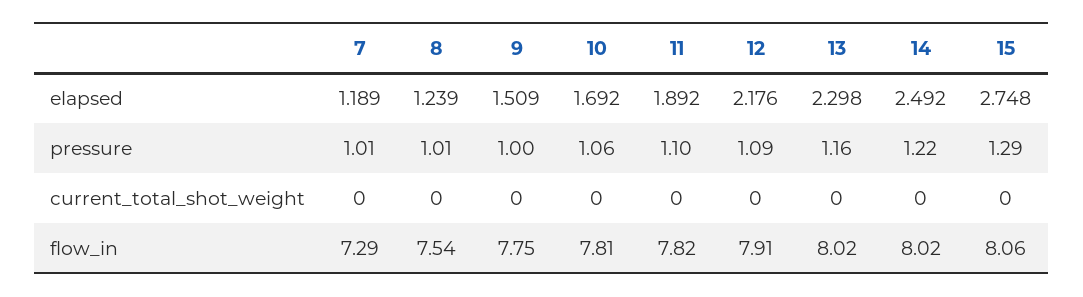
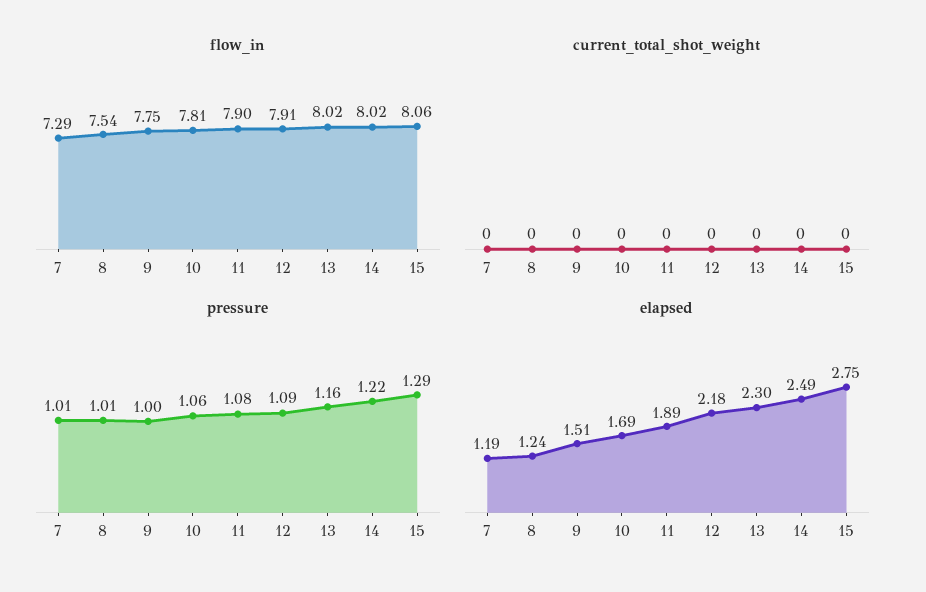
pressure, 11: 1.1 -> 1.08
flow_in, 11: 7.82 -> 7.9

